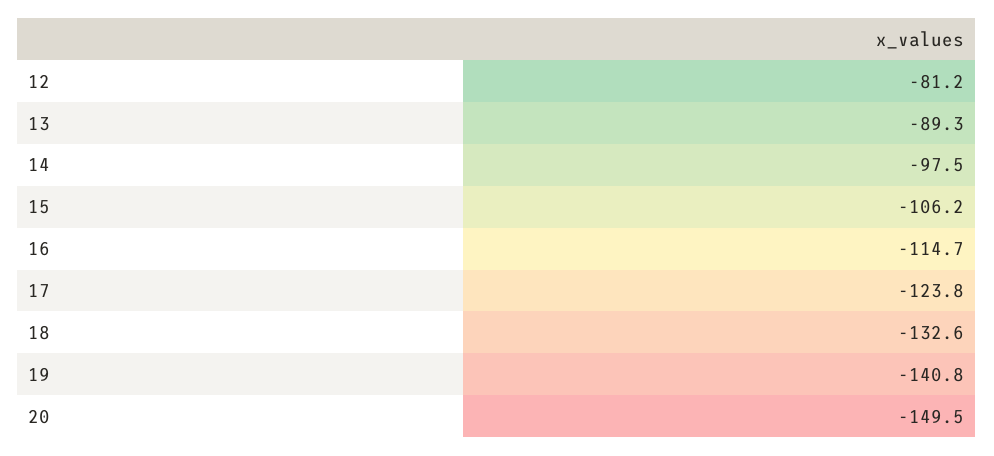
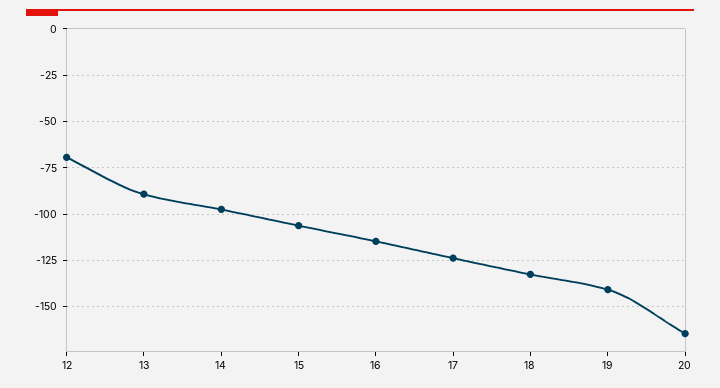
12: -81.2 -> -70
20: -149.5 -> -165

